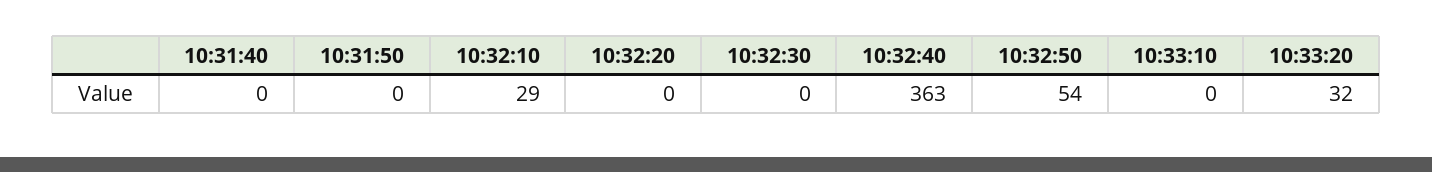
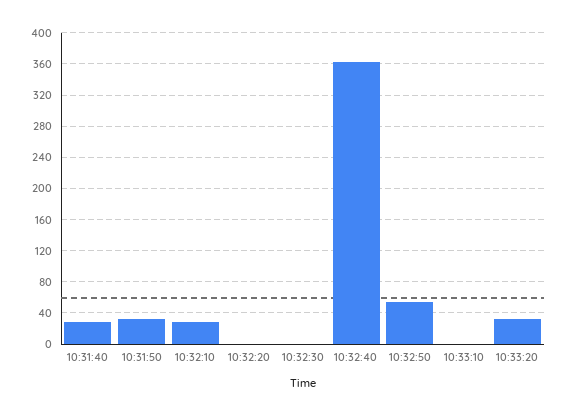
10:31:40: 0 -> 30
10:31:50: 0 -> 30

